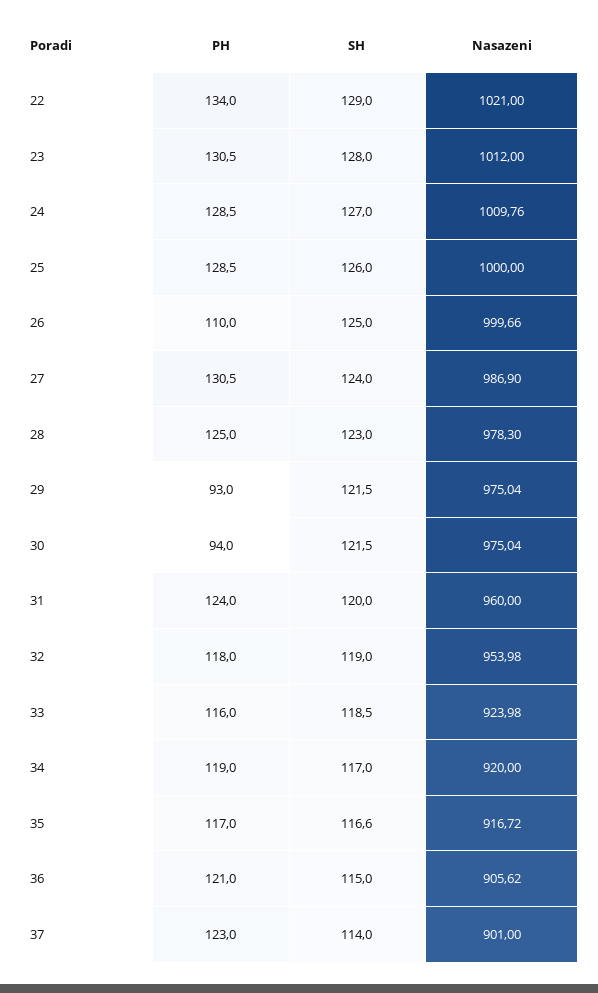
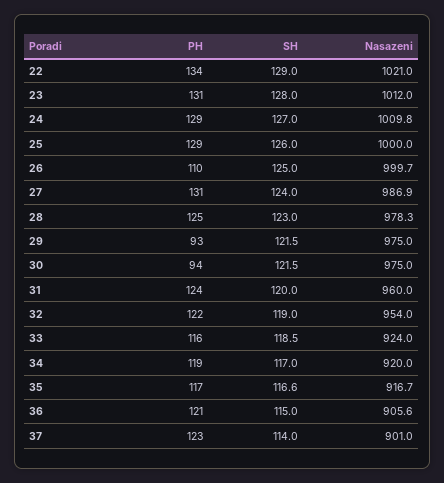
PH, 32: 118 -> 122

